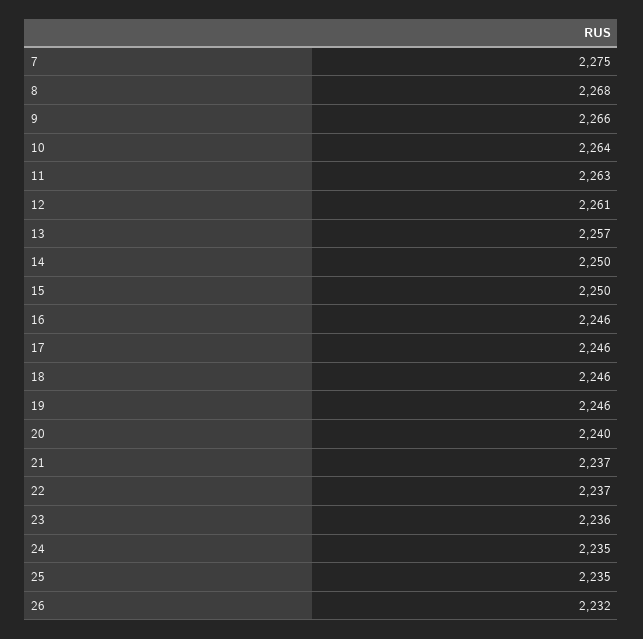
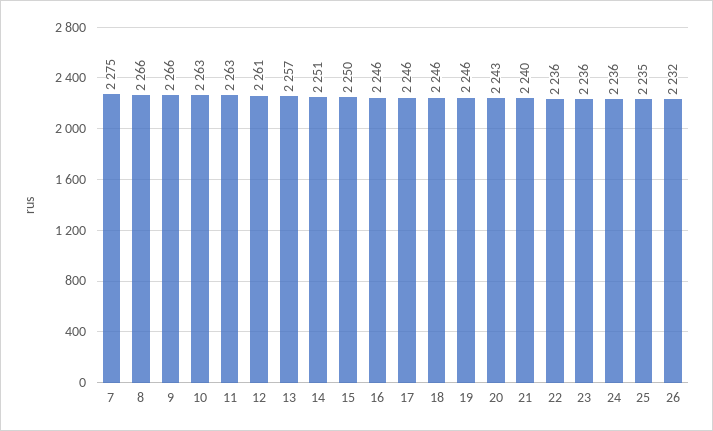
8: 2268 -> 2266
10: 2264 -> 2263
14: 2250 -> 2251
20: 2240 -> 2243
21: 2237 -> 2240
22: 2237 -> 2236
24: 2235 -> 2236

